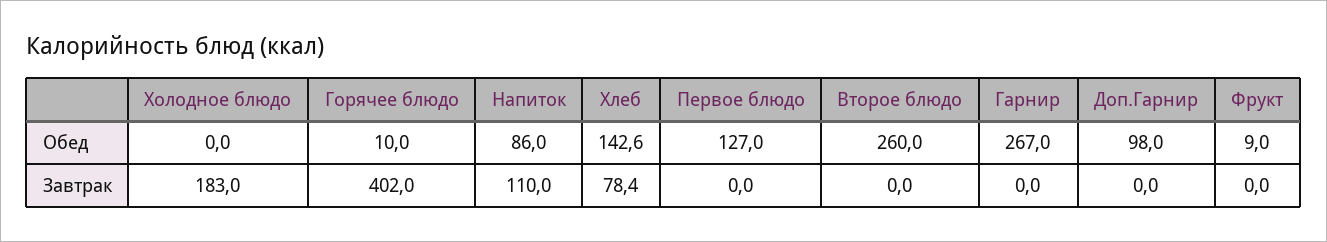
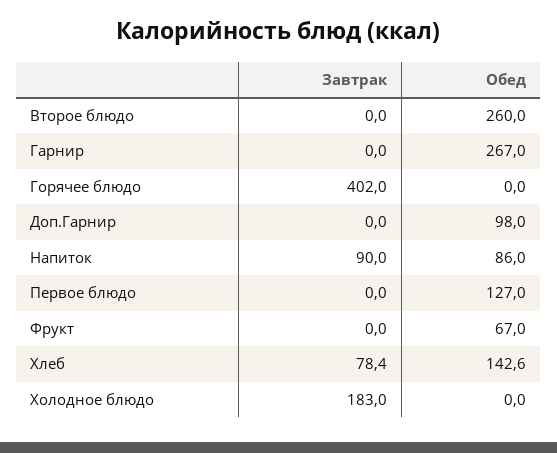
Горячее блюдо, Обед: 10 -> 0
Фрукт, Обед: 9 -> 67
Напиток, Завтрак: 110 -> 90

